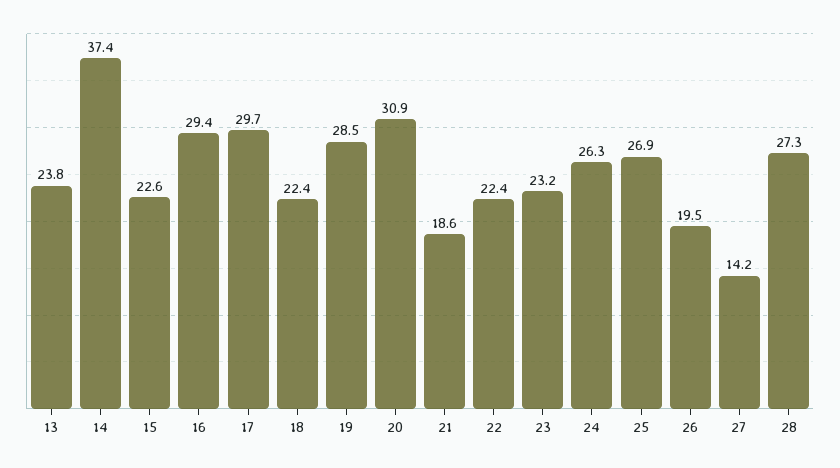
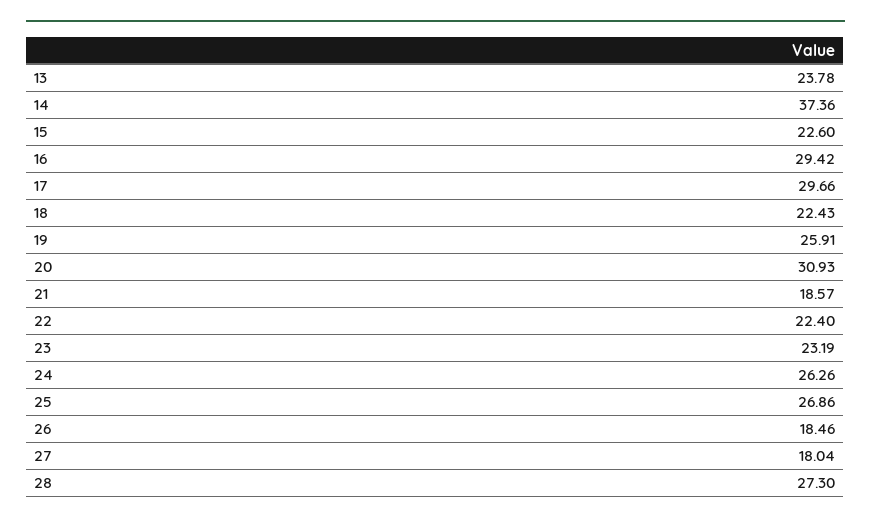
19: 28.5 -> 25.91
26: 19.5 -> 18.46
27: 14.2 -> 18.04

